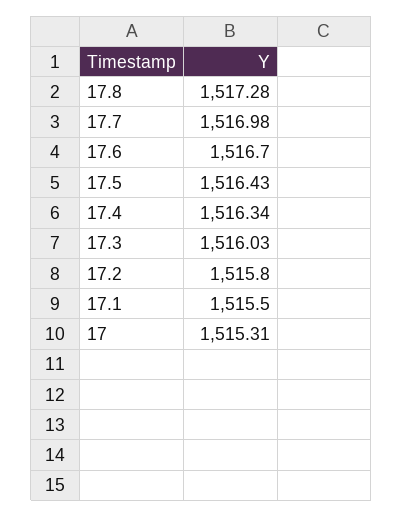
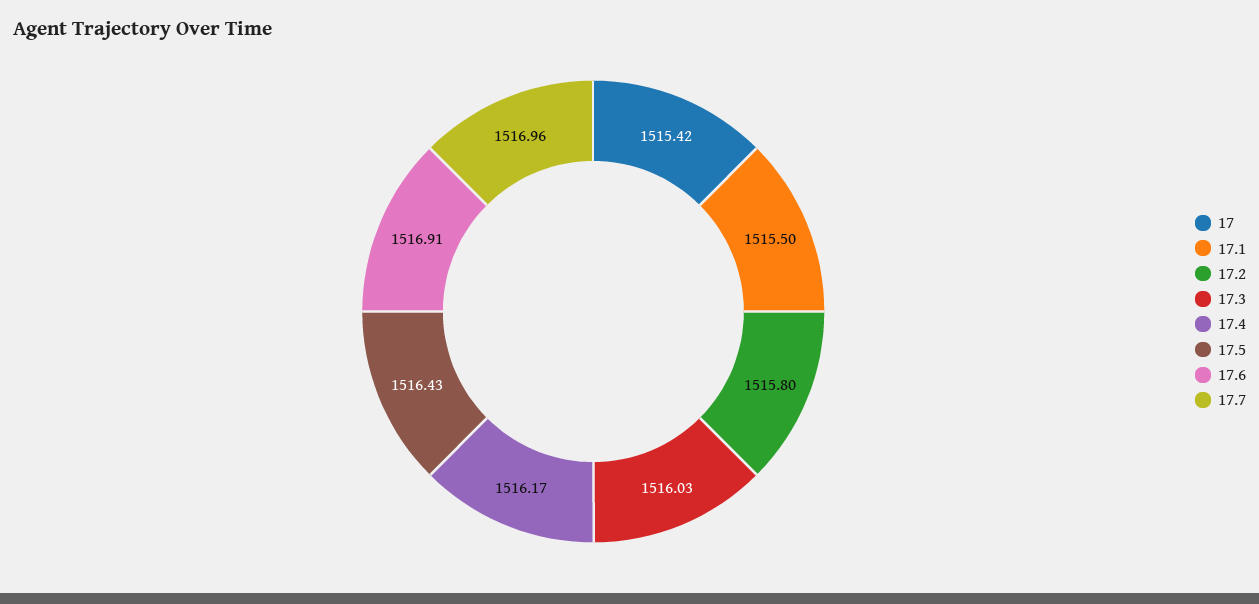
17.8: 1517.28 -> none
17.7: 1516.98 -> 1516.96
17.6: 1516.7 -> 1516.91
17.4: 1516.34 -> 1516.17
17: 1515.31 -> 1515.42

